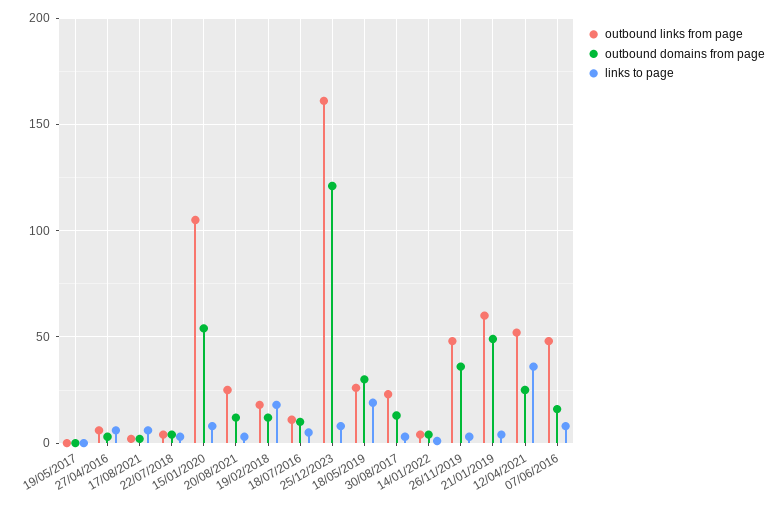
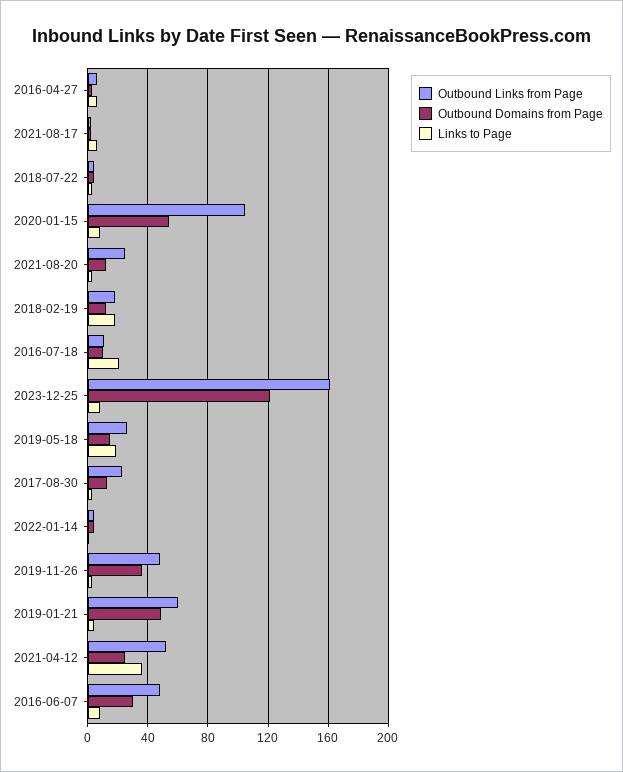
outbound links from page, 19/05/2017: 0 -> none
outbound domains from page, 19/05/2017: 0 -> none
links to page, 19/05/2017: 0 -> none
links to page, 18/07/2016: 5 -> 20
outbound domains from page, 18/05/2019: 30 -> 15
outbound domains from page, 07/06/2016: 15 -> 30

